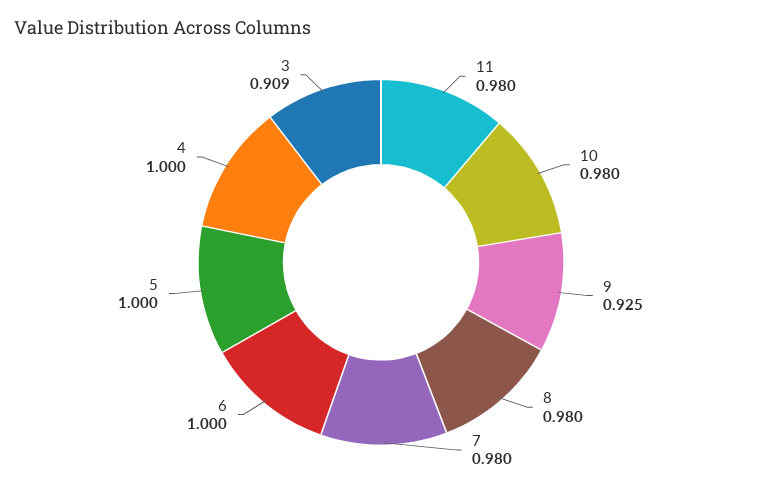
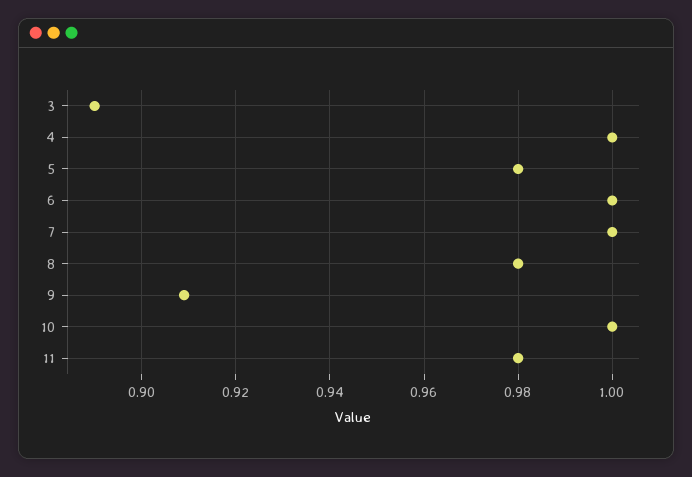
10: 0.98 -> 1
9: 0.925 -> 0.91
7: 0.98 -> 1
5: 1 -> 0.98
3: 0.909 -> 0.89

